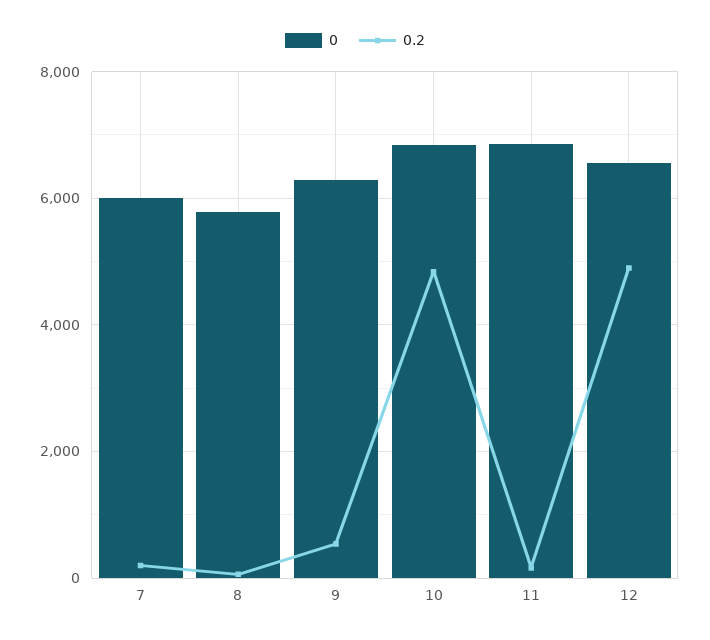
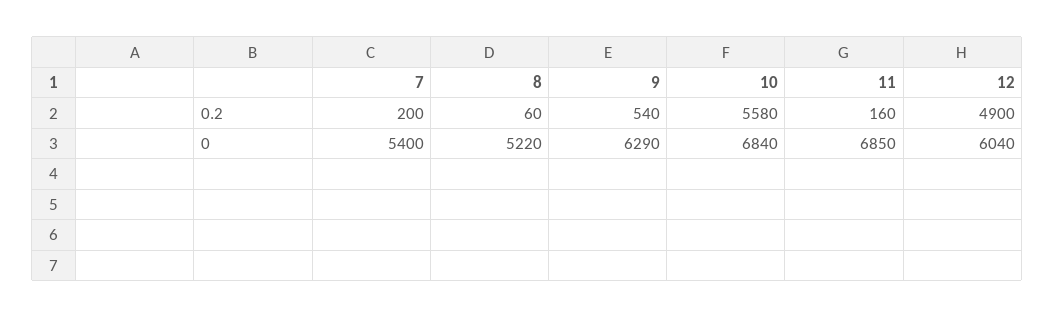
0, 7: 6000 -> 5400
0, 8: 5800 -> 5220
0.2, 10: 4800 -> 5580
0, 12: 6600 -> 6040

